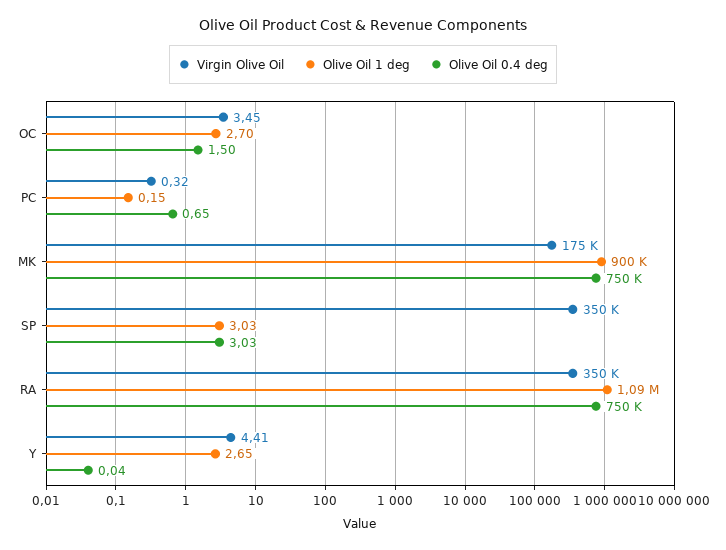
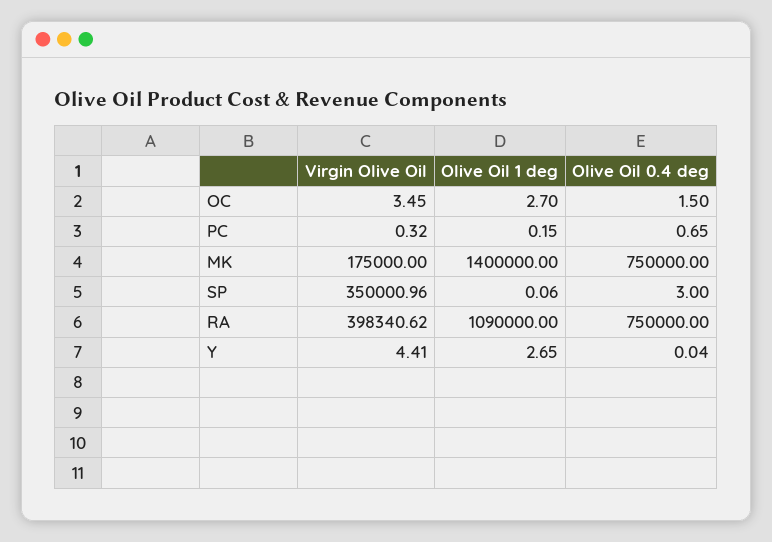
Olive Oil 1 deg, MK: 900000 -> 1400000
Olive Oil 1 deg, SP: 3.03 -> 0.06
Olive Oil 0.4 deg, SP: 3.03 -> 3
Virgin Olive Oil, RA: 350000 -> 398340.62

